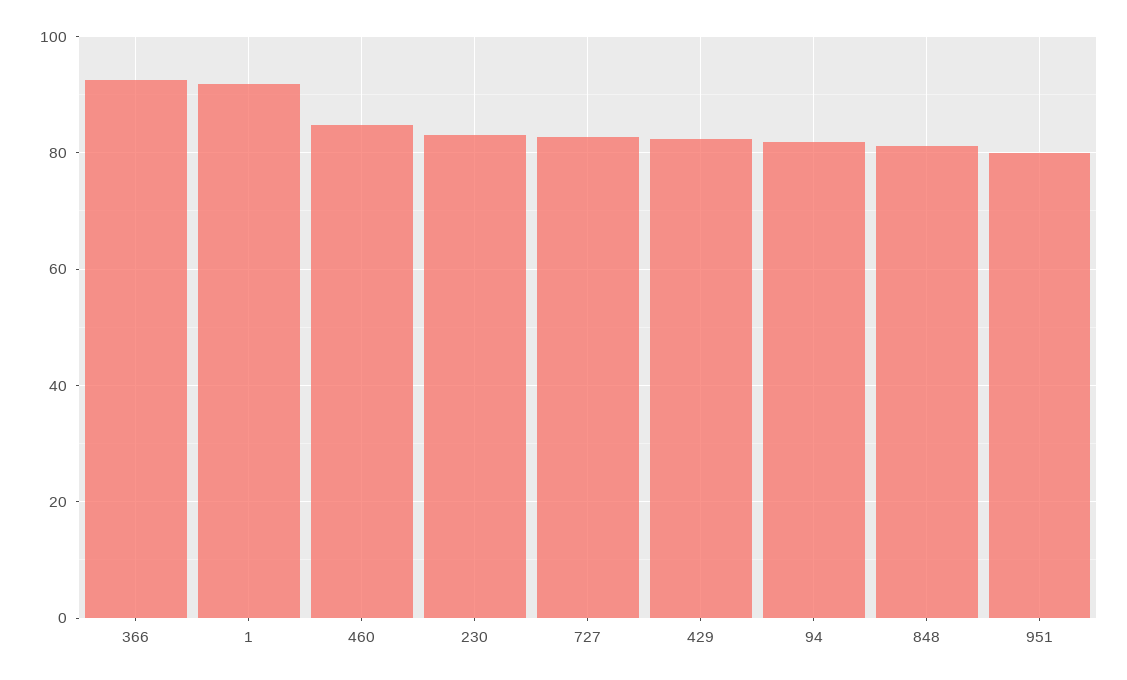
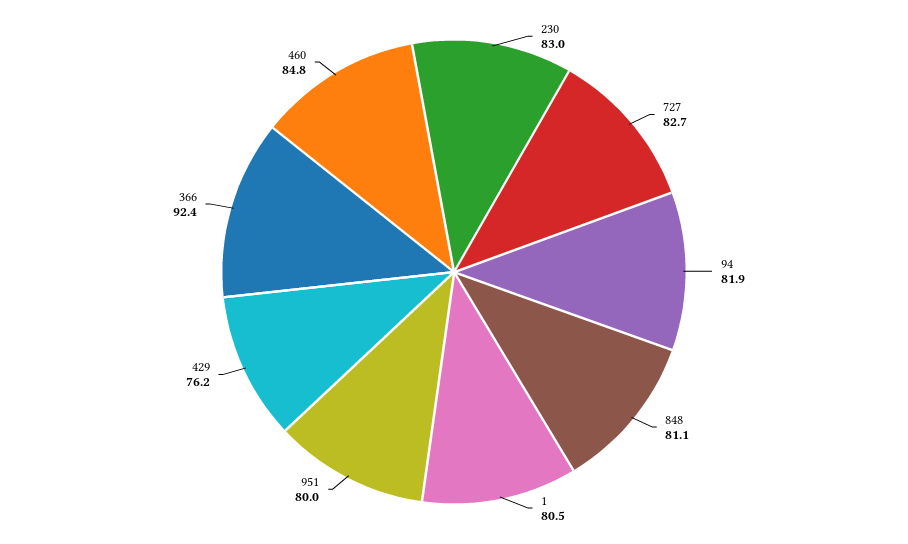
1: 92 -> 80.5
429: 82 -> 76.2

